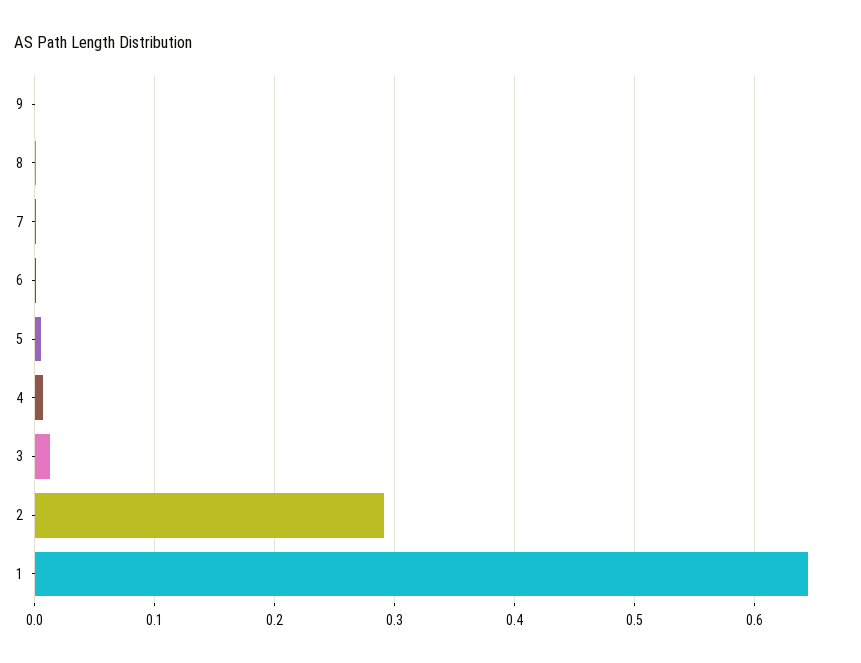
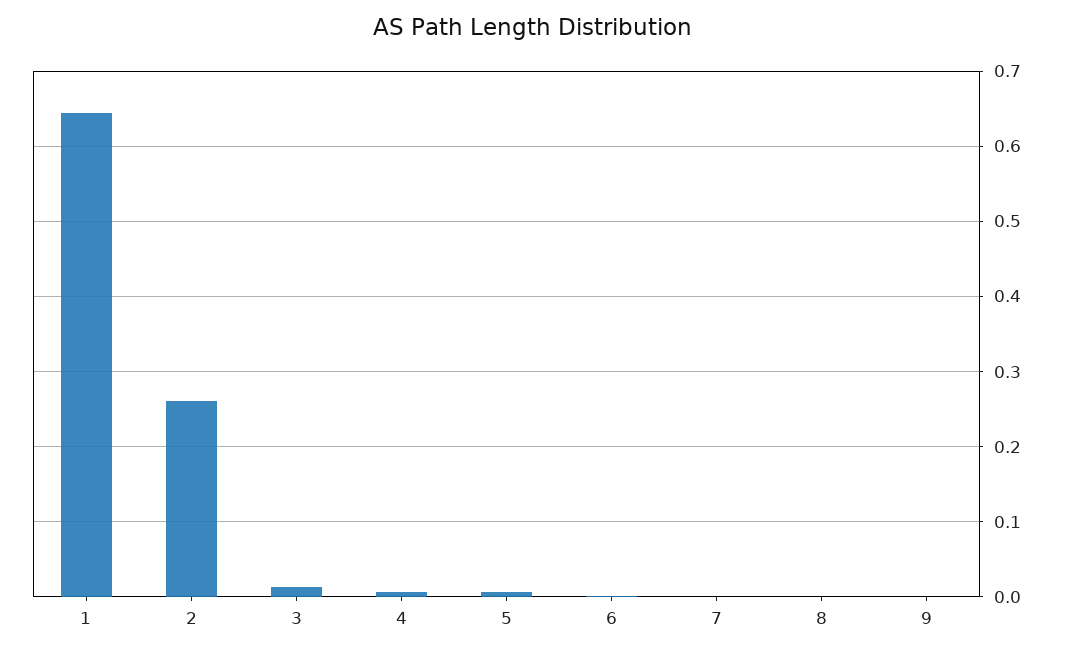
2: 0.29 -> 0.26

